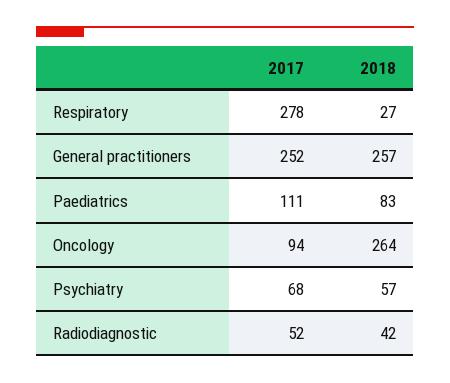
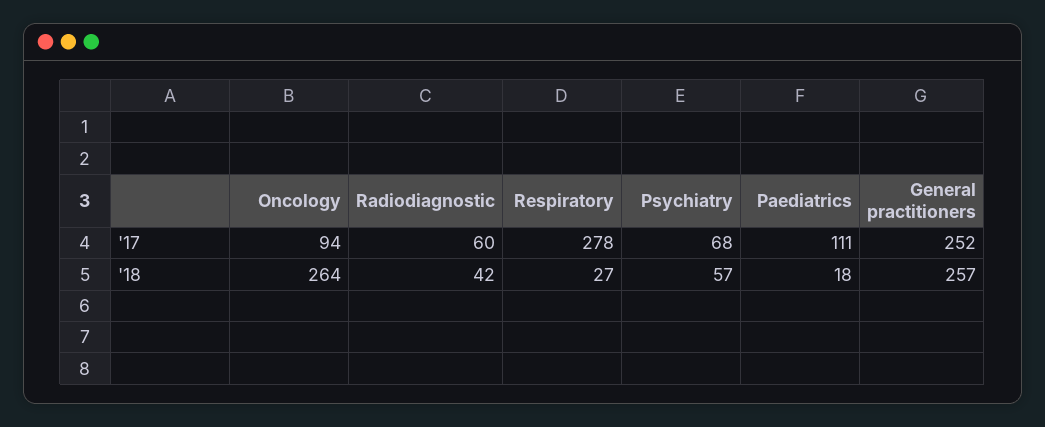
2018, Paediatrics: 83 -> 18
2017, Radiodiagnostic: 52 -> 60

